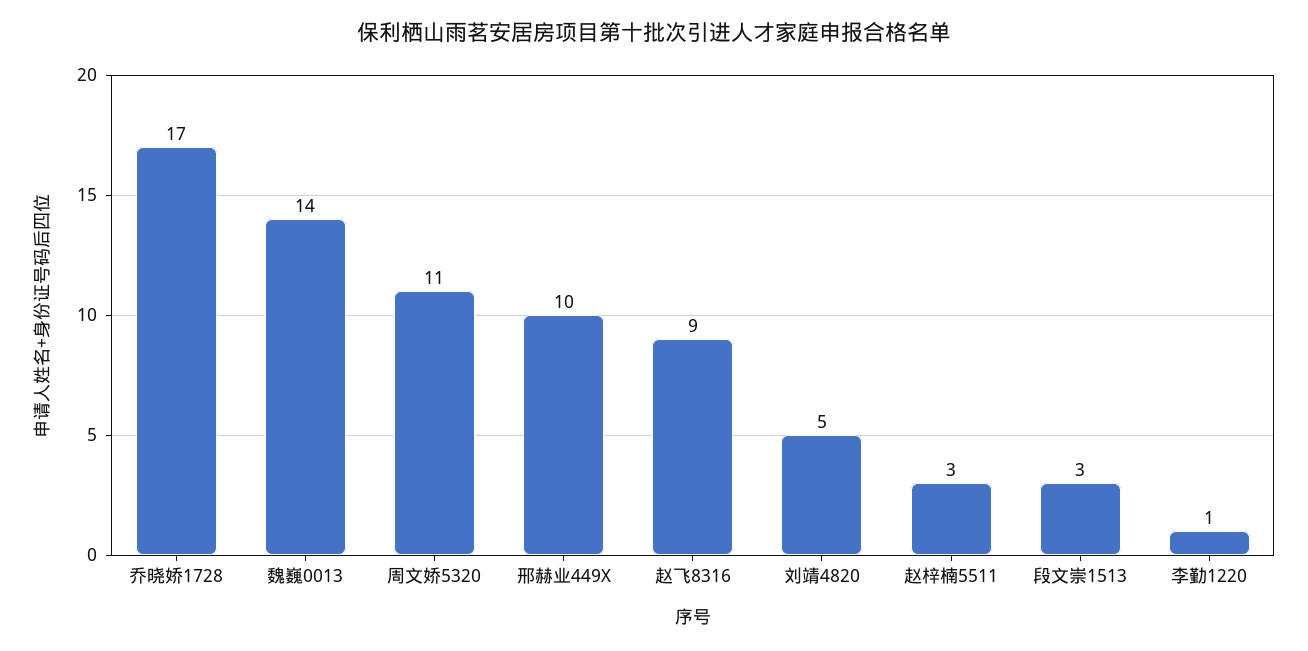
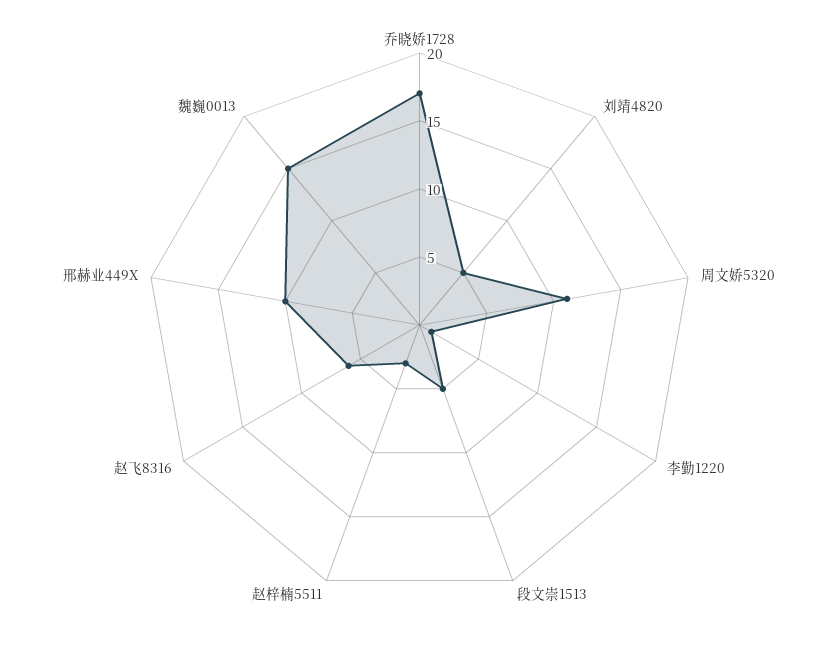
魏巍0013: 14 -> 15
赵飞8316: 9 -> 6
段文崇1513: 3 -> 5

